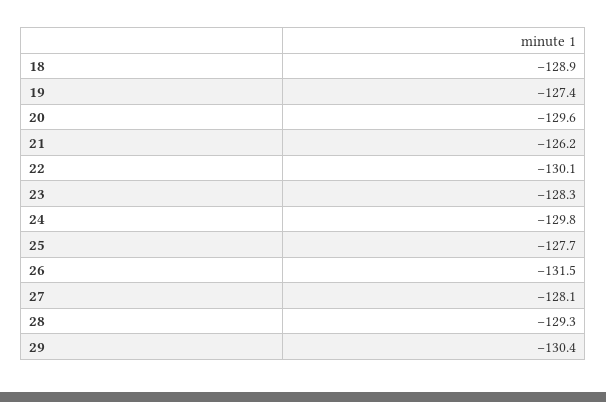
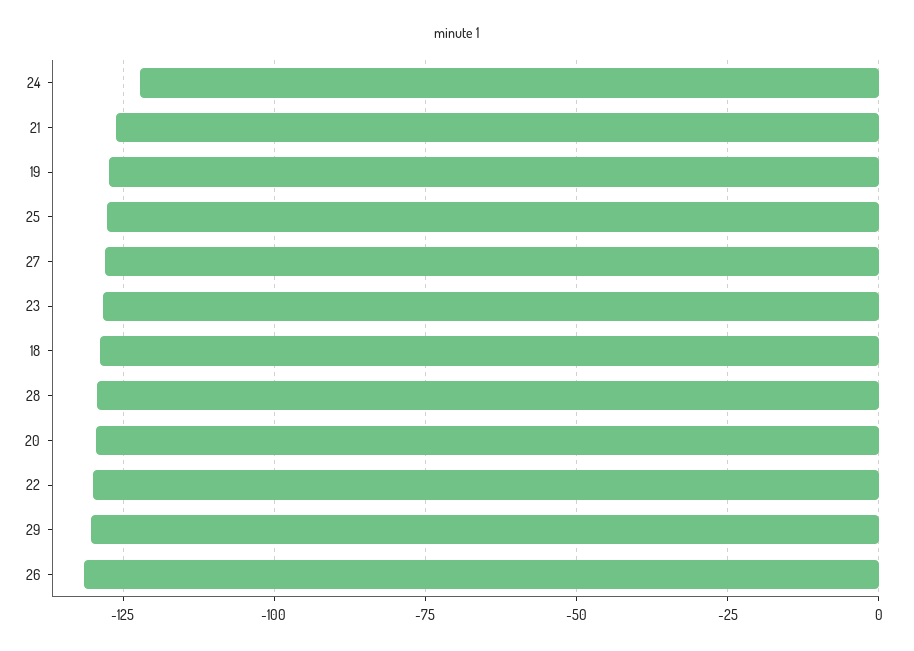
24: -129.8 -> -122.5

